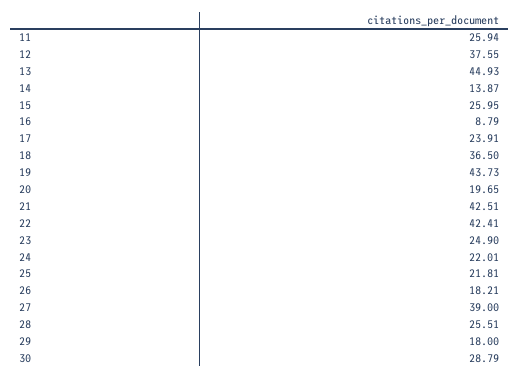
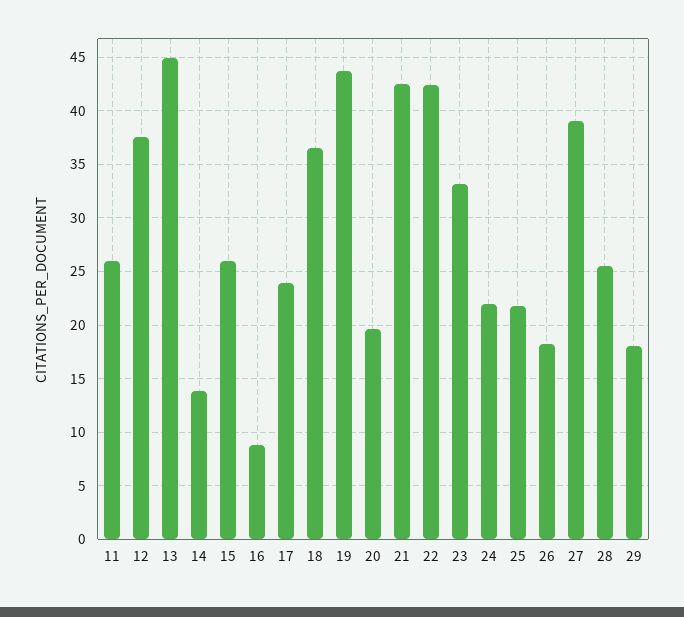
23: 24.9 -> 33
30: 28.79 -> none

